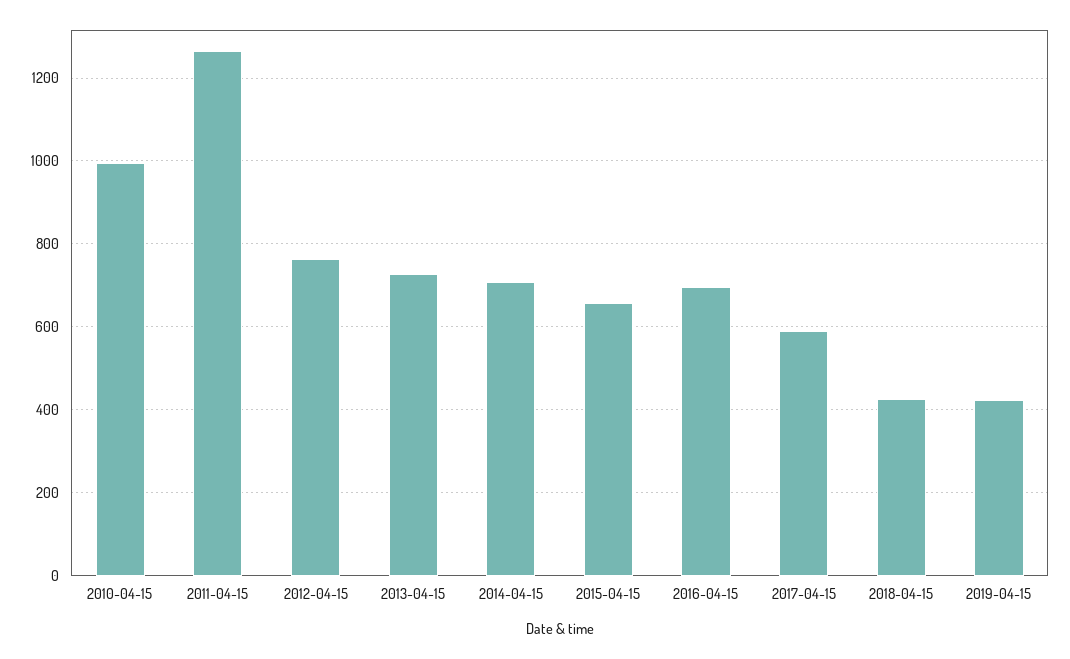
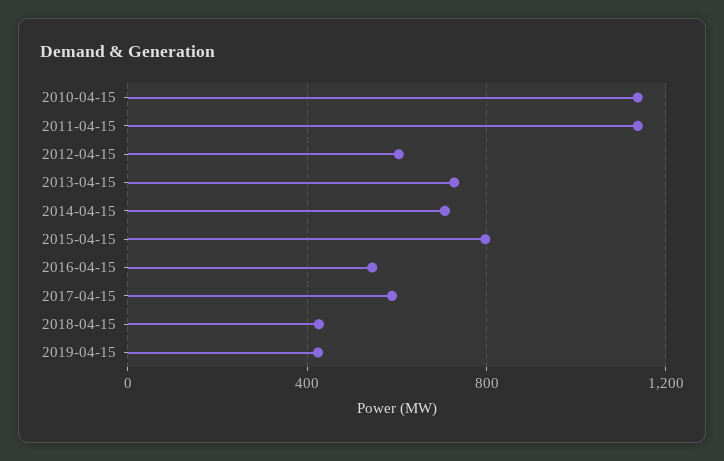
2010-04-15: 1000 -> 1150
2011-04-15: 1260 -> 1150
2012-04-15: 760 -> 600
2015-04-15: 660 -> 800
2016-04-15: 700 -> 550

